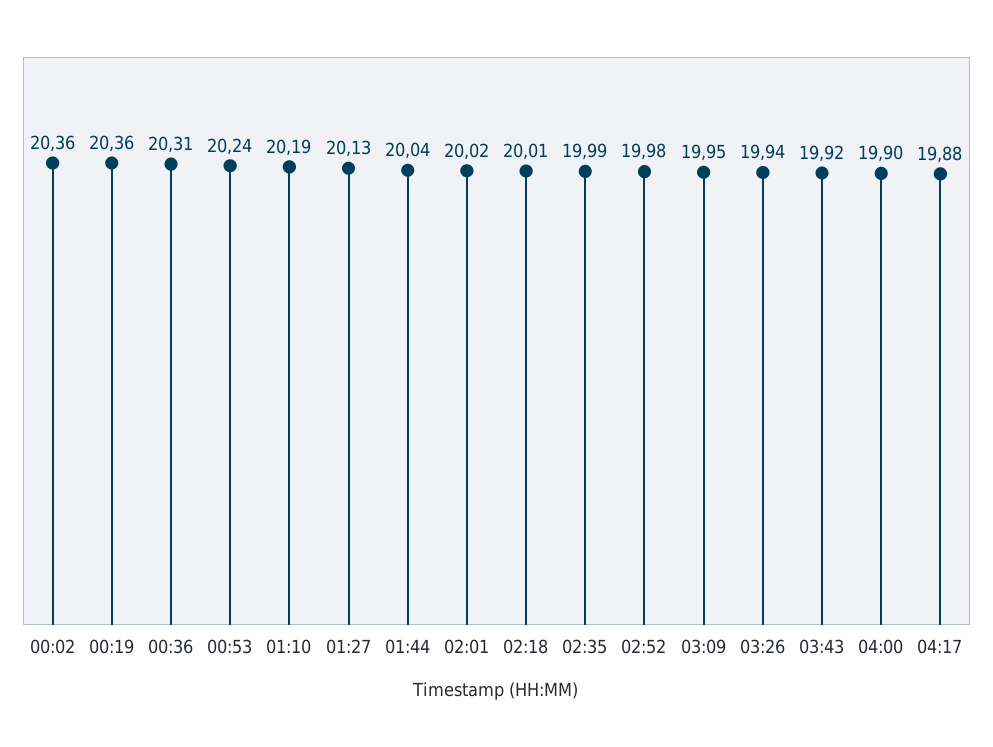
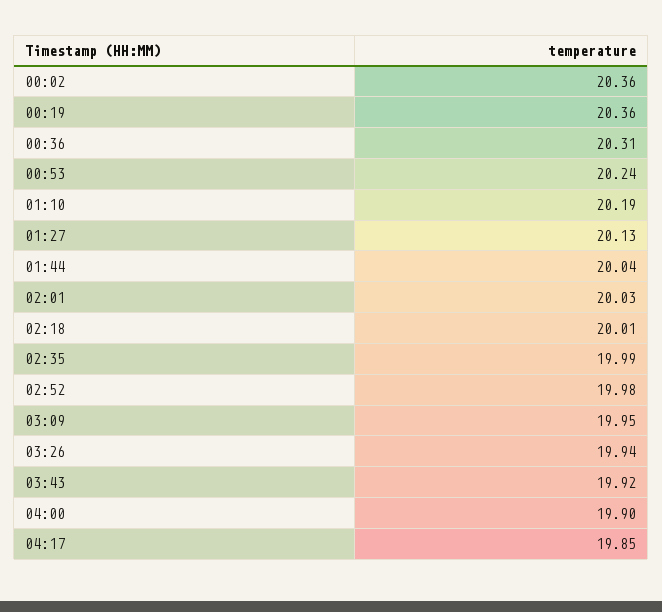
02:01: 20.02 -> 20.03
04:17: 19.88 -> 19.85

